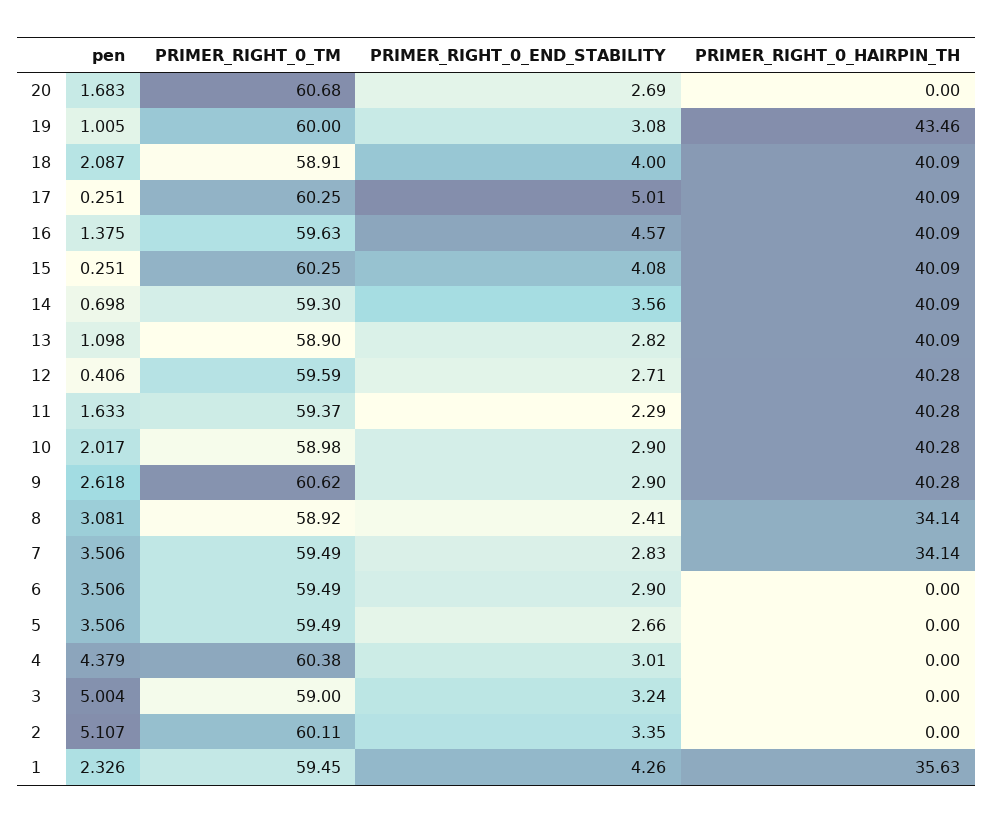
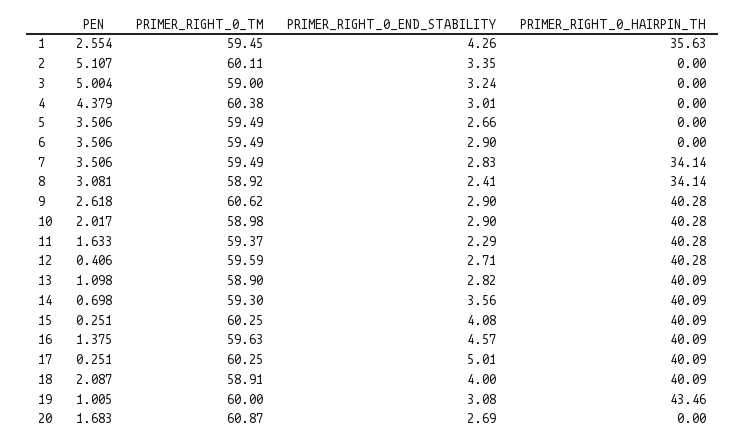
PRIMER_RIGHT_0_TM, 20: 60.68 -> 60.87
pen, 1: 2.326 -> 2.554

